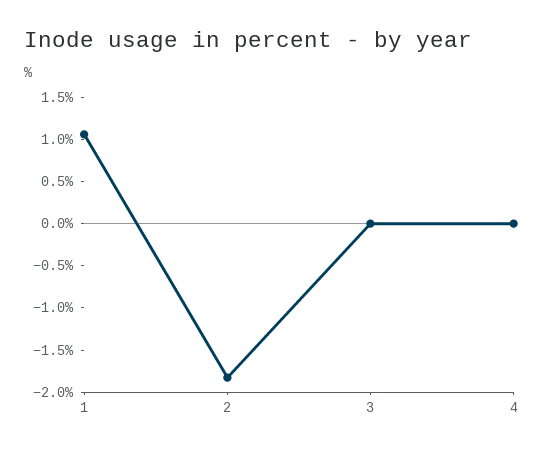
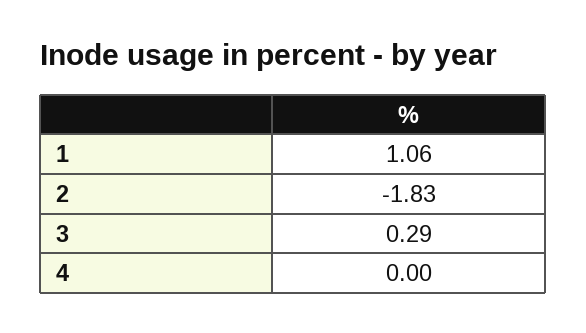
3: 0 -> 0.29

